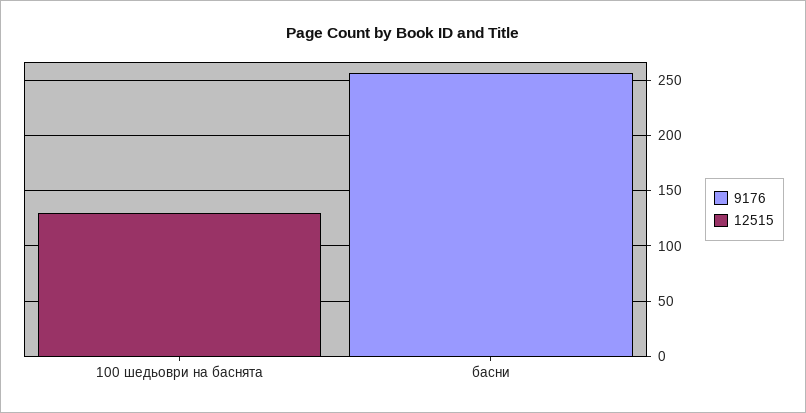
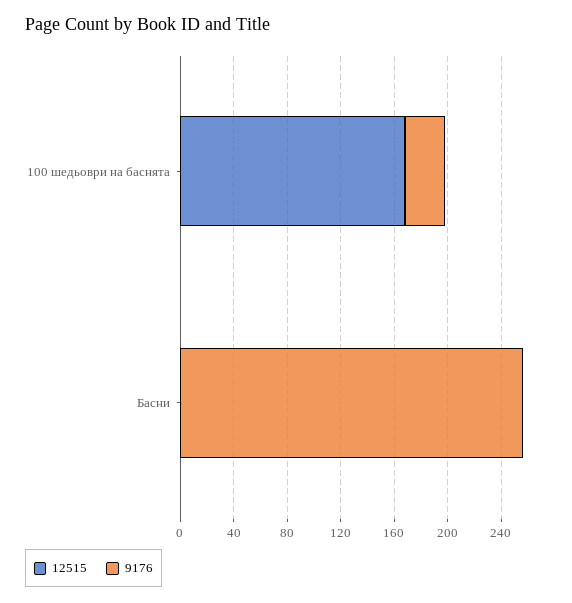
9176, 100 шедьоври на баснята: 0 -> 30
12515, 100 шедьоври на баснята: 130 -> 170

